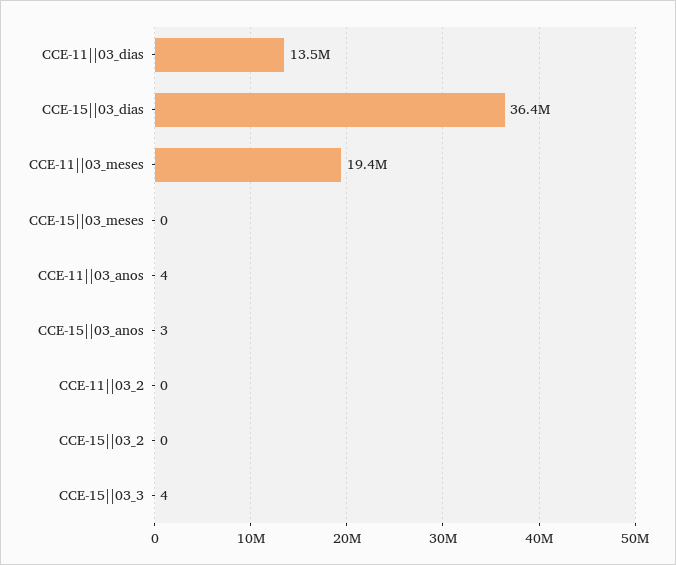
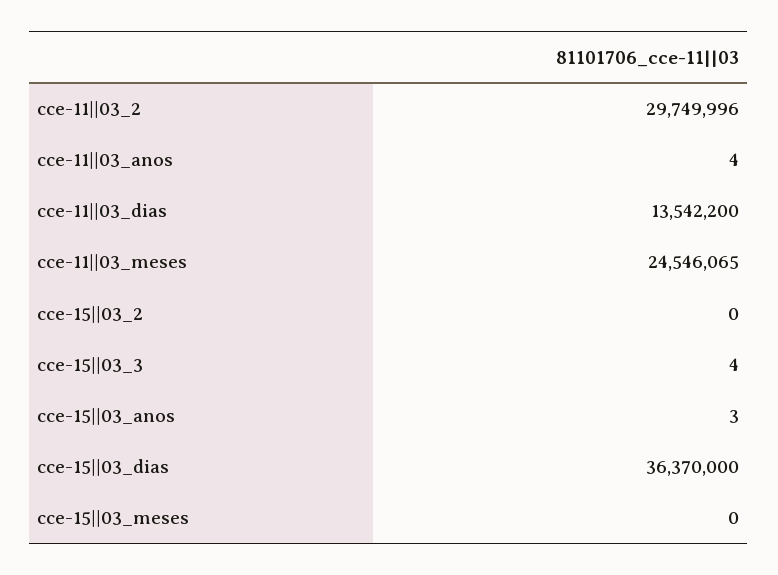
CCE-11||03_meses: 19400000 -> 24546065
CCE-11||03_2: 0 -> 29749996

